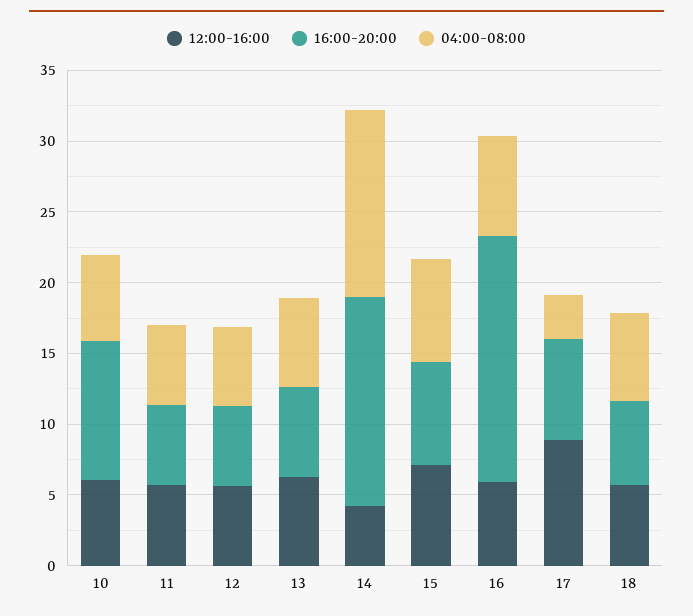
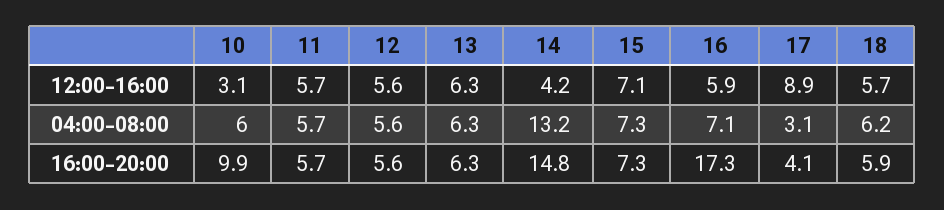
12:00-16:00, 10: 6 -> 3.1
16:00-20:00, 17: 7 -> 4.1

